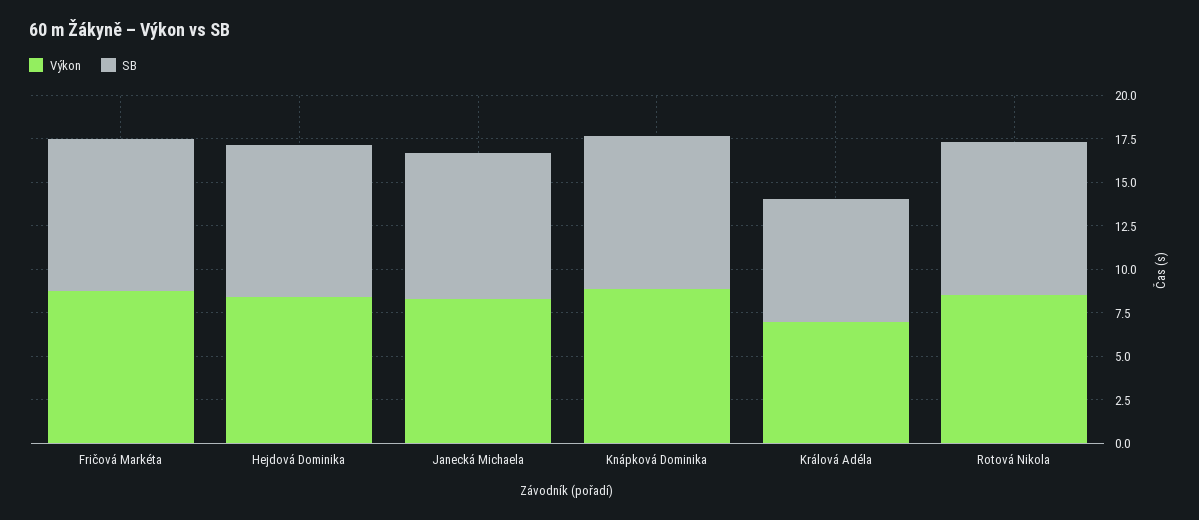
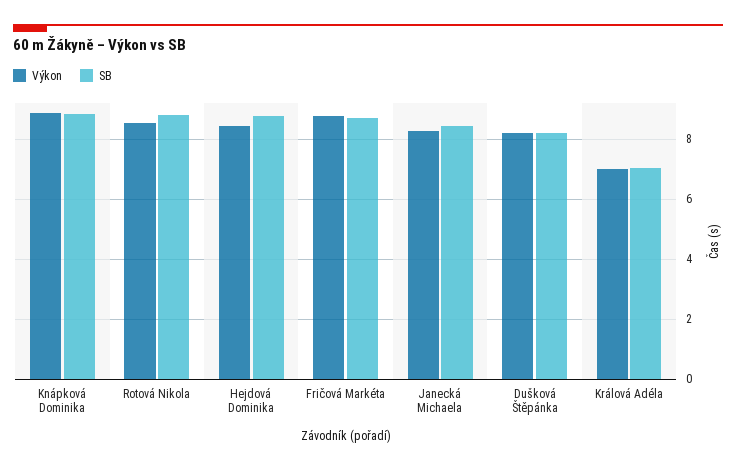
Výkon, Dušková Štěpánka: none -> 8.2
SB, Dušková Štěpánka: none -> 8.2

